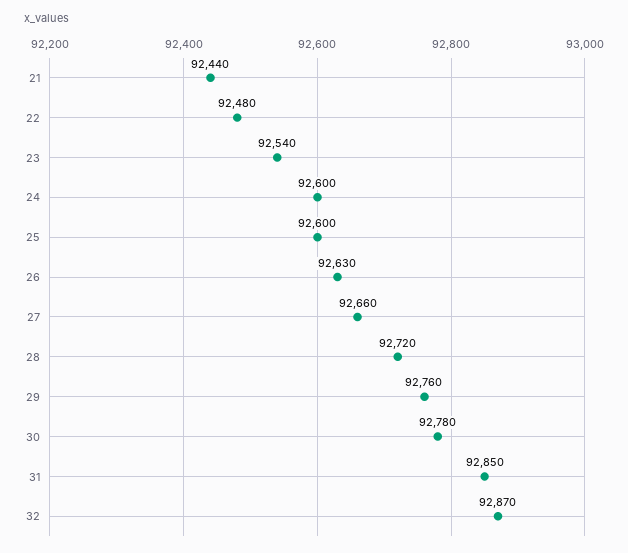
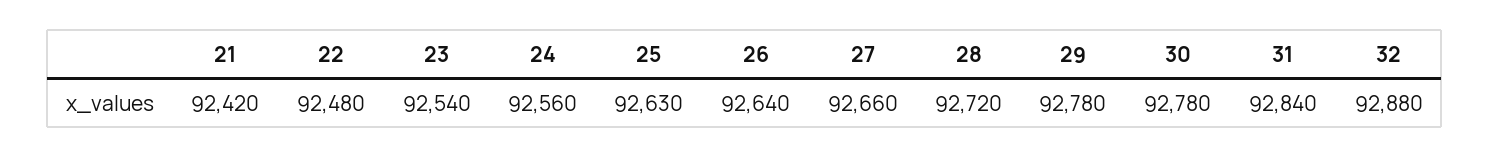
21: 92440 -> 92420
24: 92600 -> 92560
25: 92600 -> 92630
26: 92630 -> 92640
29: 92760 -> 92780
31: 92850 -> 92840
32: 92870 -> 92880

